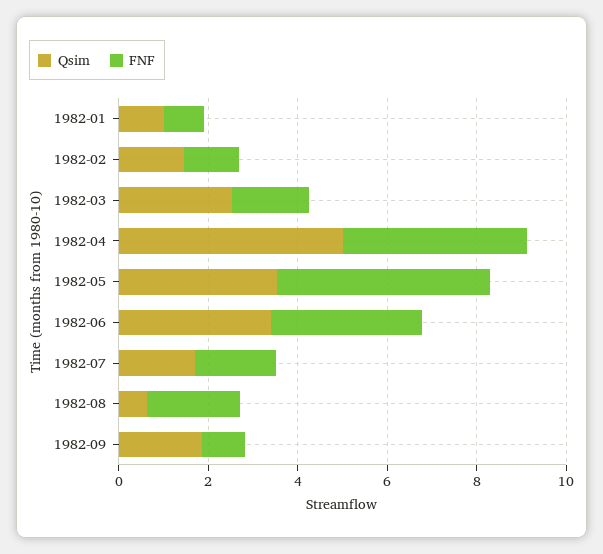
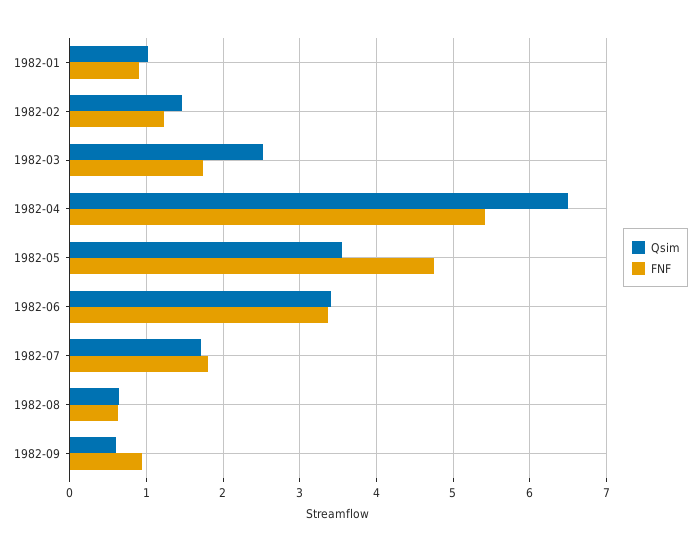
Qsim, 1982-04: 5 -> 6.5
FNF, 1982-04: 4 -> 5.4
FNF, 1982-08: 2 -> 0.6
Qsim, 1982-09: 2 -> 0.6

